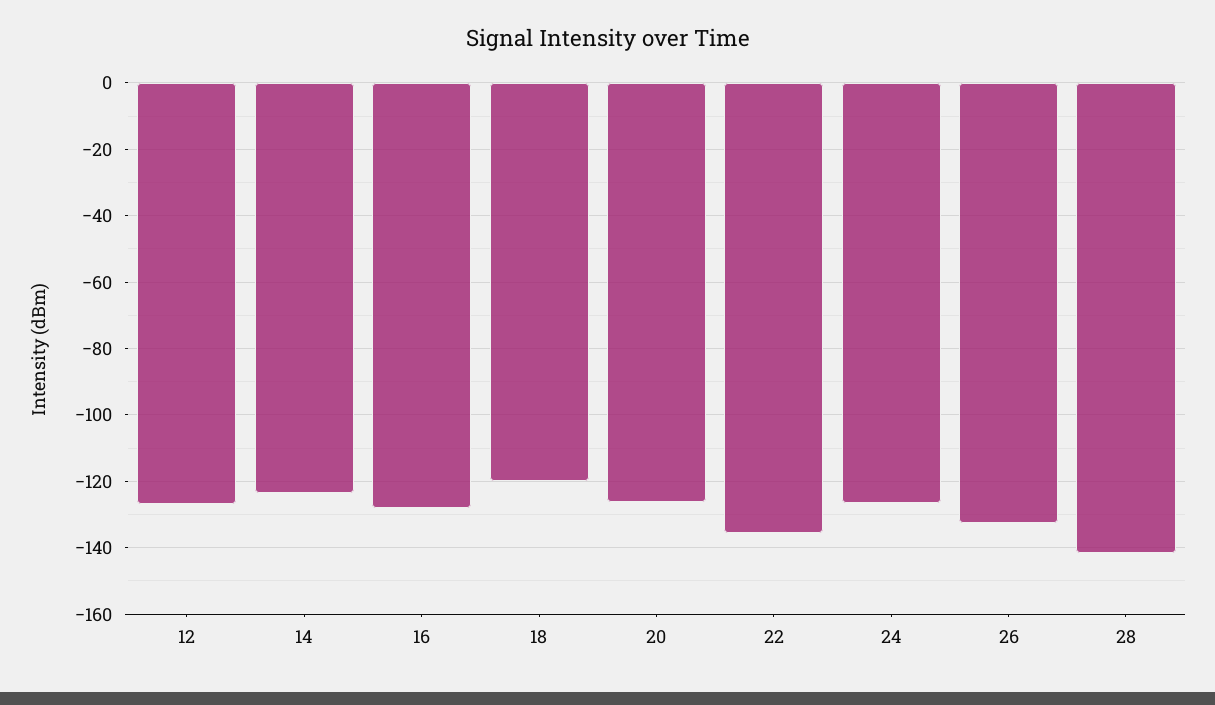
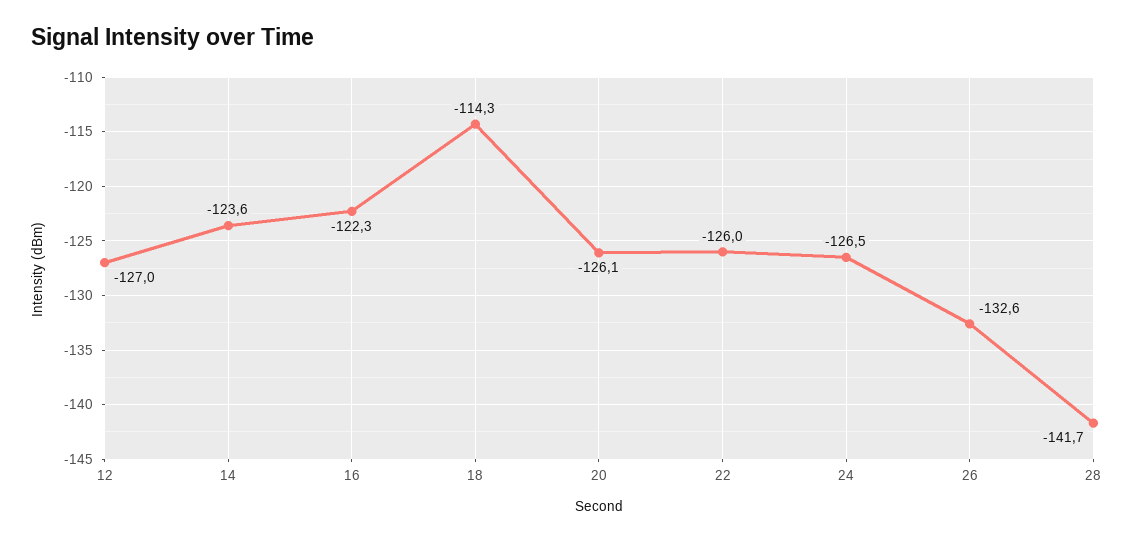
16: -128 -> -122.3
18: -120 -> -114.3
22: -136 -> -126

